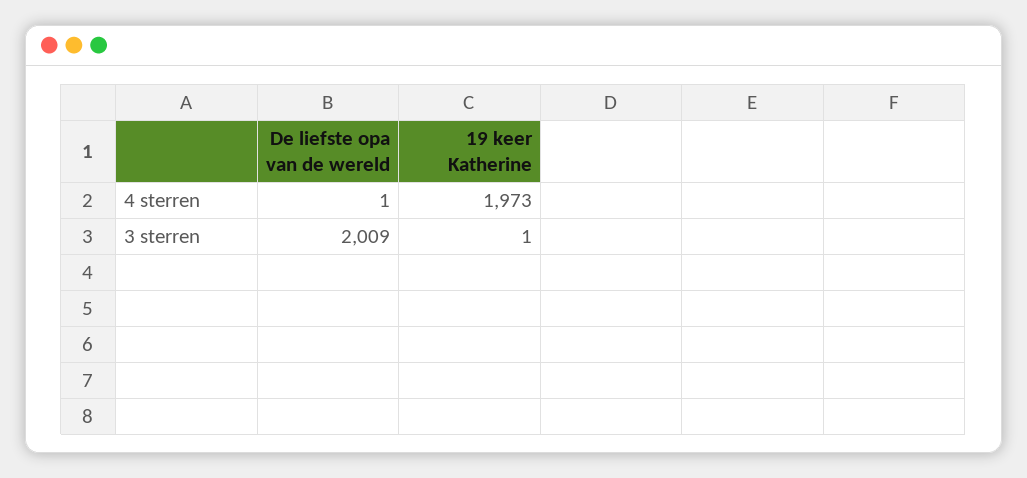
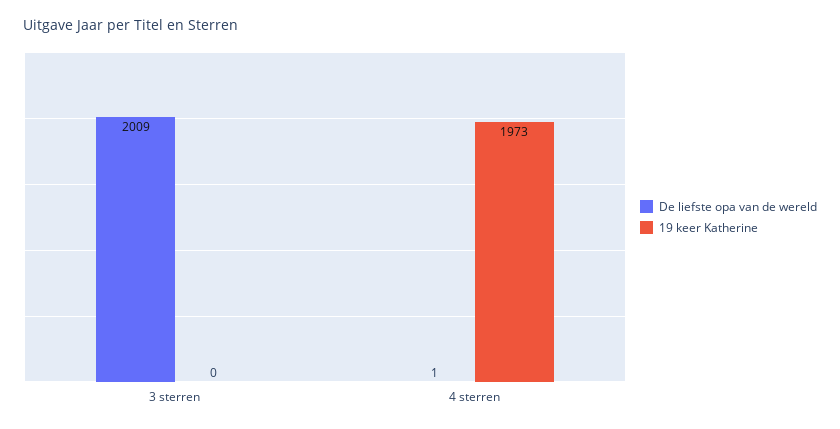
19 keer Katherine, 3 sterren: 1 -> 0

